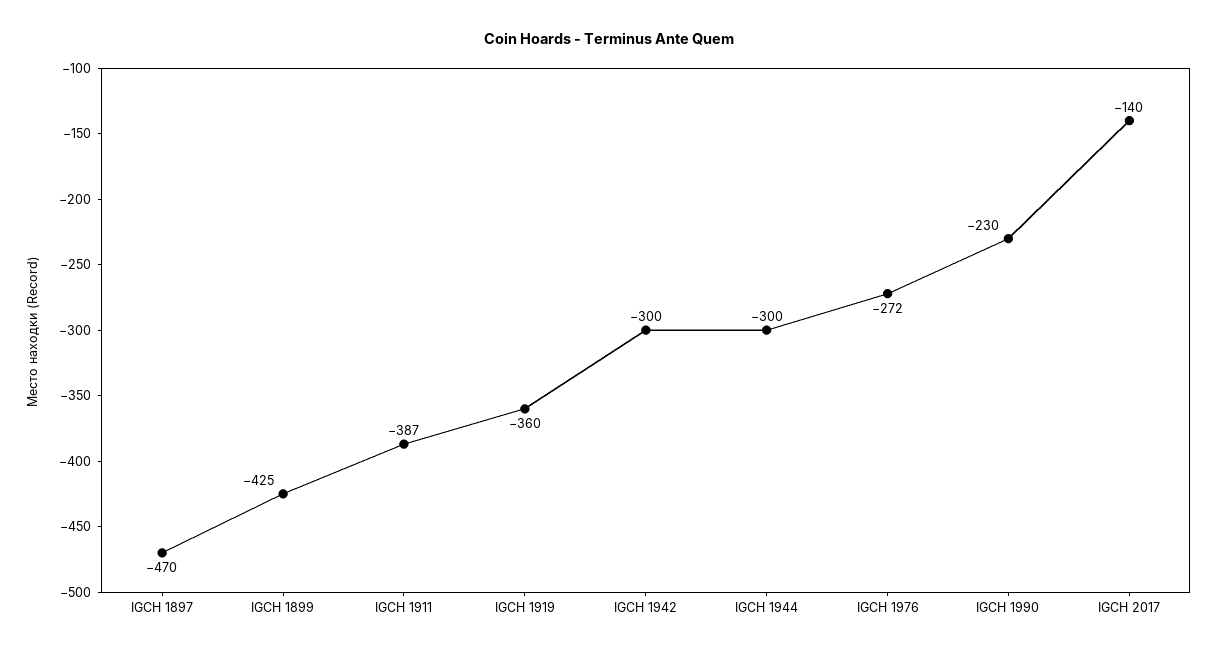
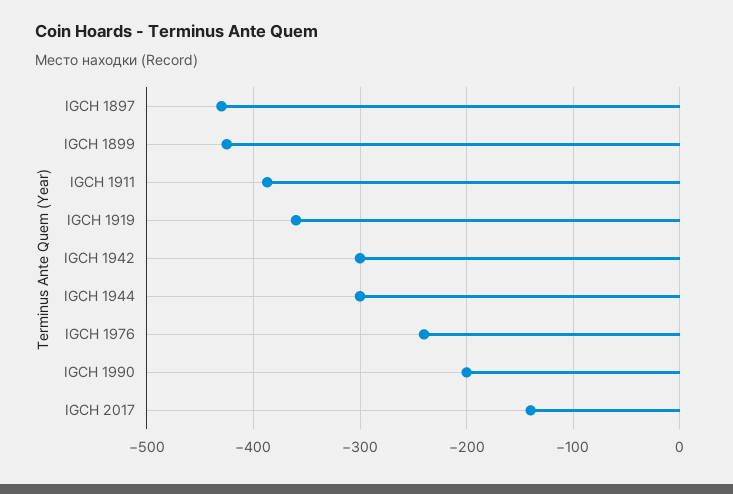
IGCH 1897: -470 -> -430
IGCH 1976: -272 -> -240
IGCH 1990: -230 -> -200

